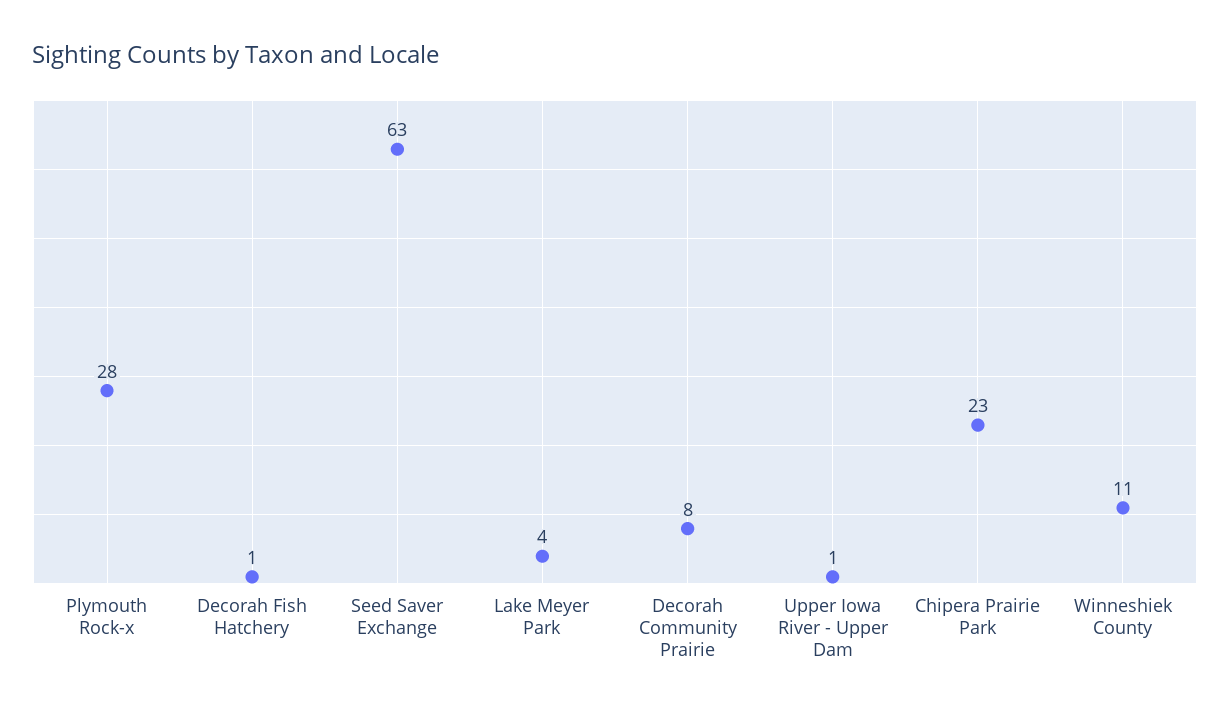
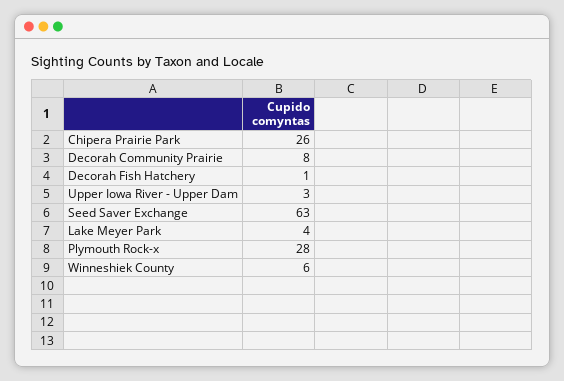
Upper Iowa River - Upper Dam: 1 -> 3
Chipera Prairie Park: 23 -> 26
Winneshiek County: 11 -> 6

